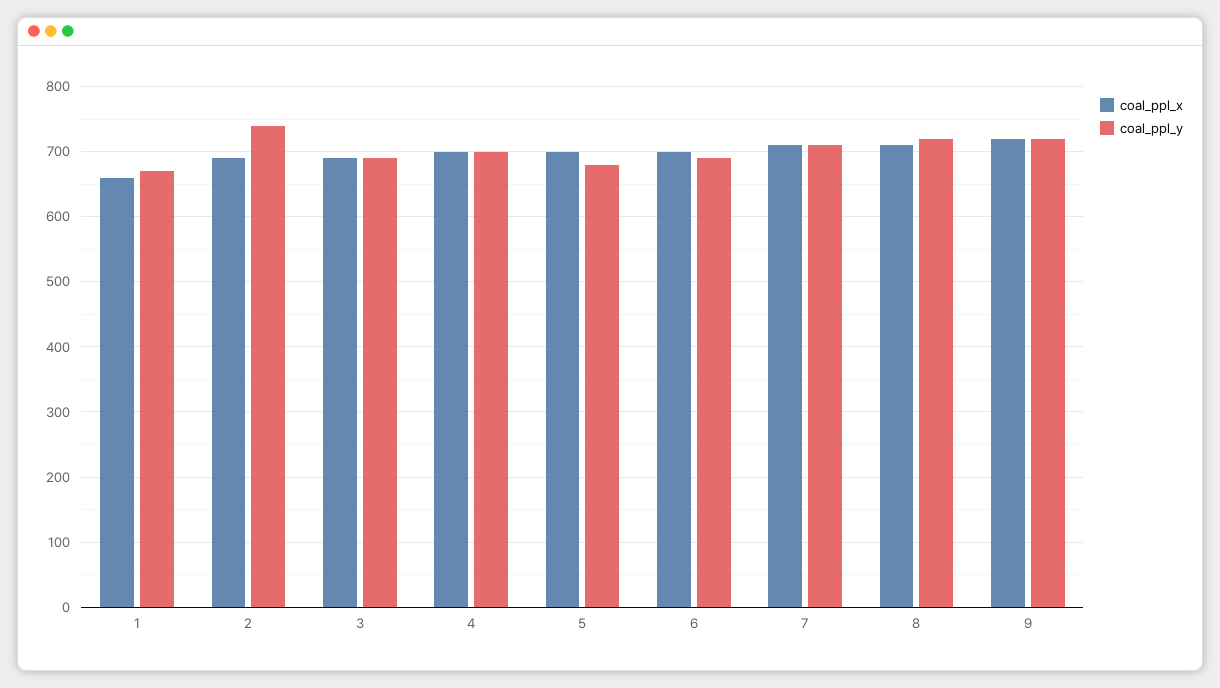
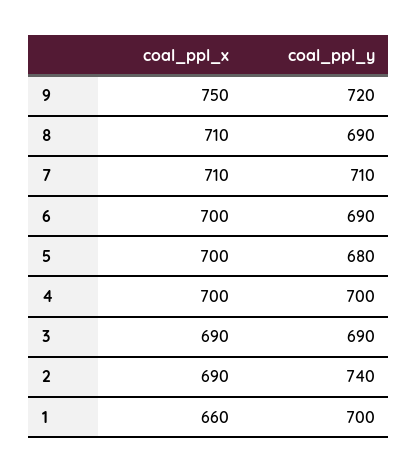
coal_ppl_y, 1: 670 -> 700
coal_ppl_y, 8: 720 -> 690
coal_ppl_x, 9: 720 -> 750

